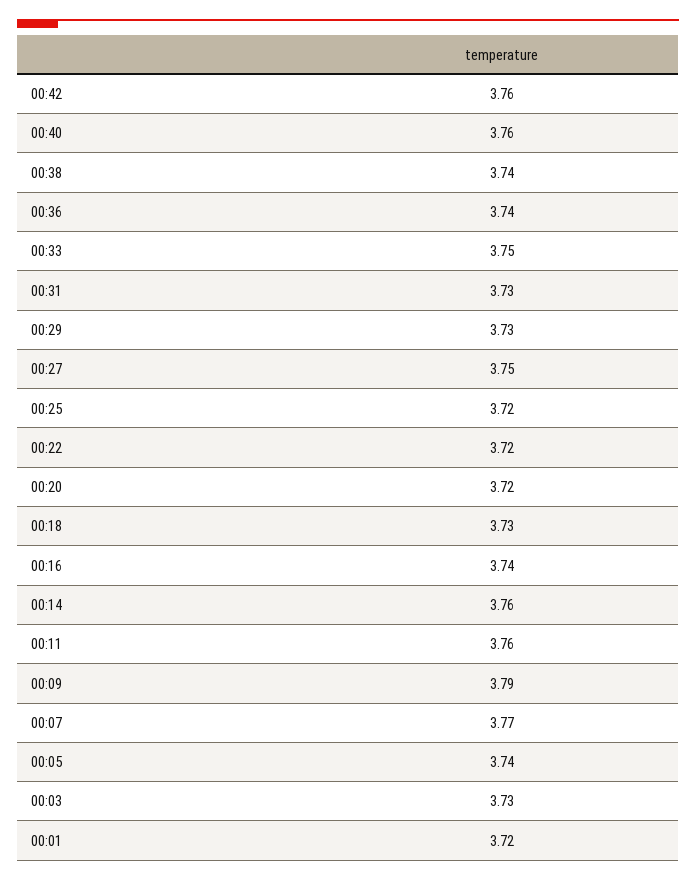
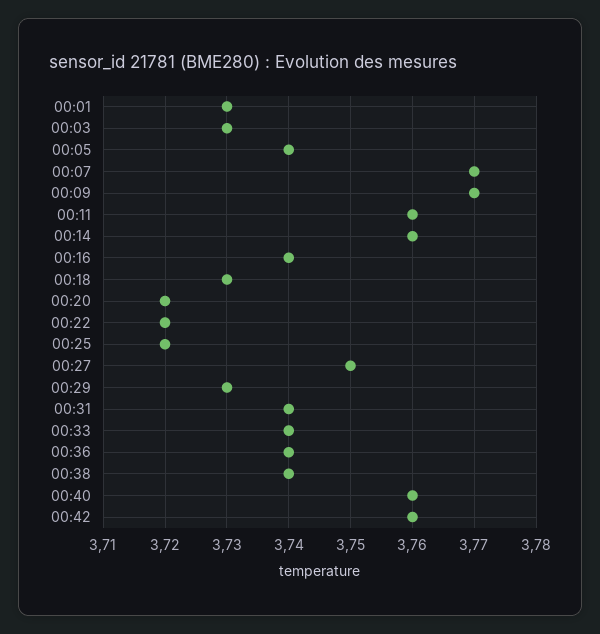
00:33: 3.75 -> 3.74
00:31: 3.73 -> 3.74
00:09: 3.79 -> 3.77
00:01: 3.72 -> 3.73

